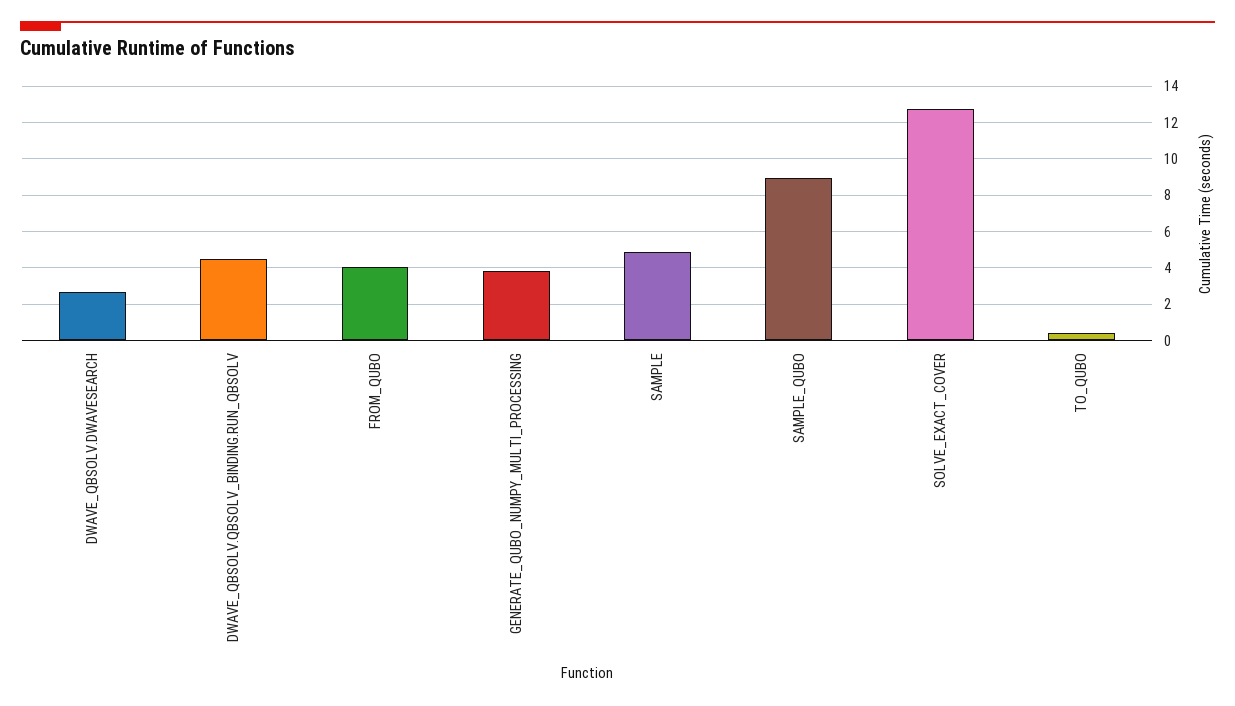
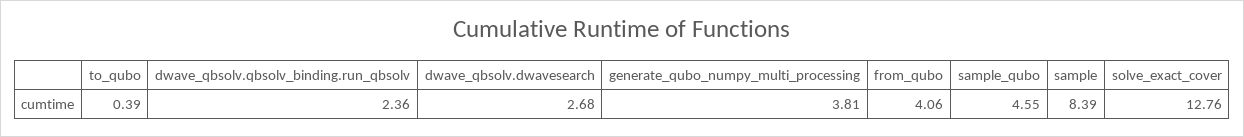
DWAVE_QBSOLV.QBSOLV_BINDING.RUN_QBSOLV: 4.5 -> 2.36
SAMPLE: 5 -> 8.39
SAMPLE_QUBO: 9 -> 4.55

